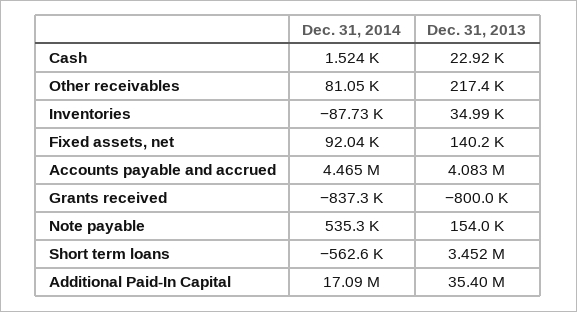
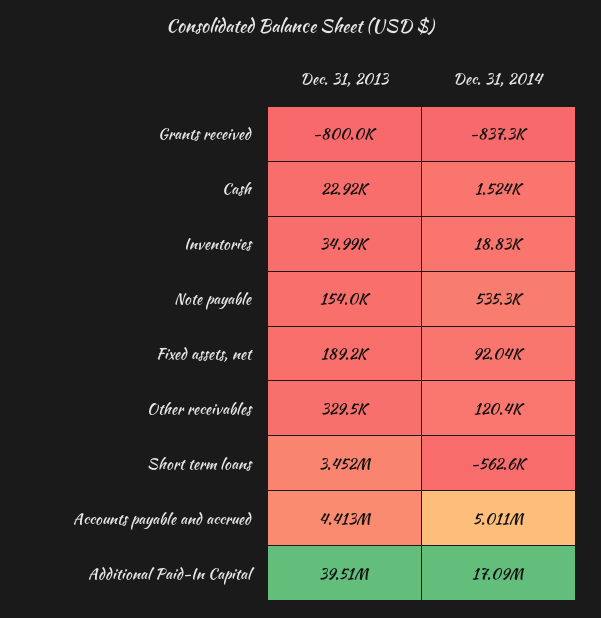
Dec. 31, 2014, Other receivables: 81050 -> 120400
Dec. 31, 2013, Other receivables: 217400 -> 329500
Dec. 31, 2014, Inventories: -87730 -> 18830
Dec. 31, 2013, Fixed assets, net: 140200 -> 189200
Dec. 31, 2014, Accounts payable and accrued: 4465000 -> 5011000
Dec. 31, 2013, Accounts payable and accrued: 4083000 -> 4413000
Dec. 31, 2013, Additional Paid-In Capital: 35400000 -> 39510000

